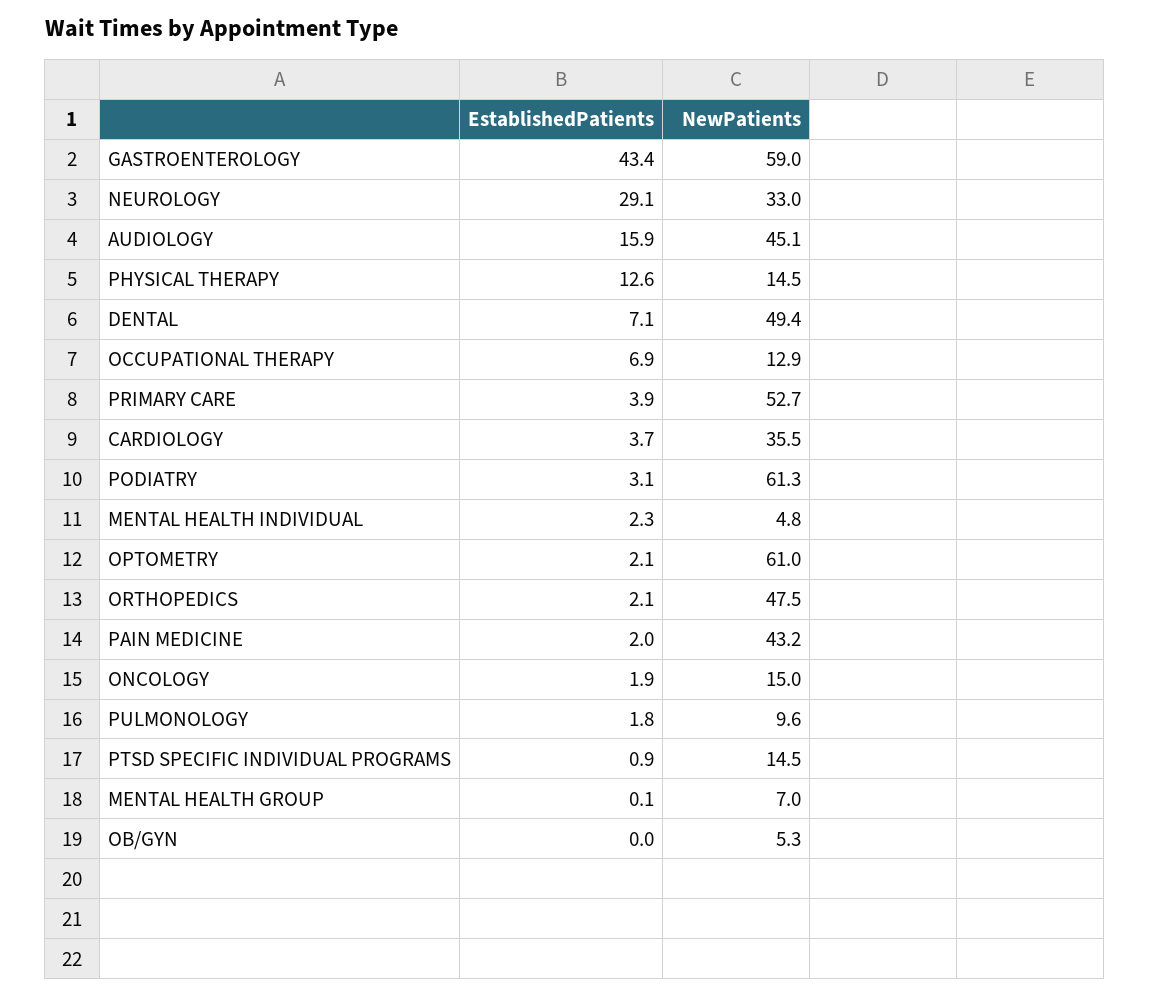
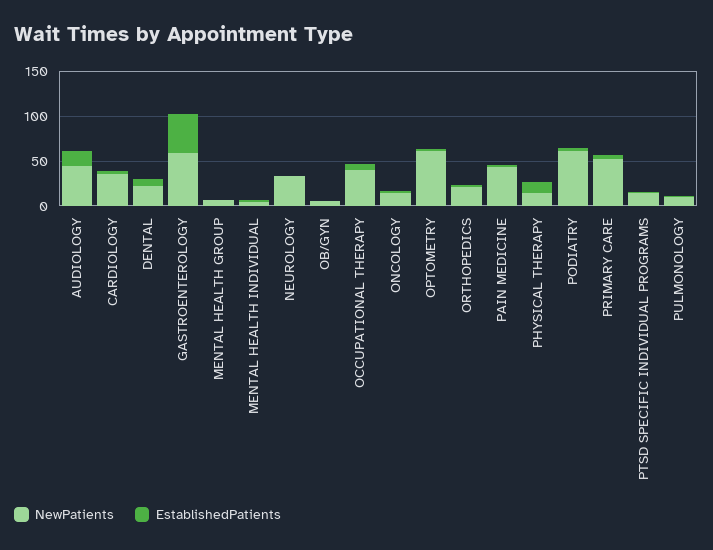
EstablishedPatients, NEUROLOGY: 29.1 -> 0
NewPatients, DENTAL: 49.4 -> 20
NewPatients, OCCUPATIONAL THERAPY: 12.9 -> 40
NewPatients, ORTHOPEDICS: 47.5 -> 20

